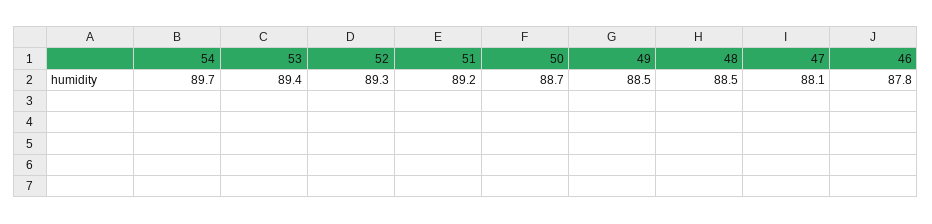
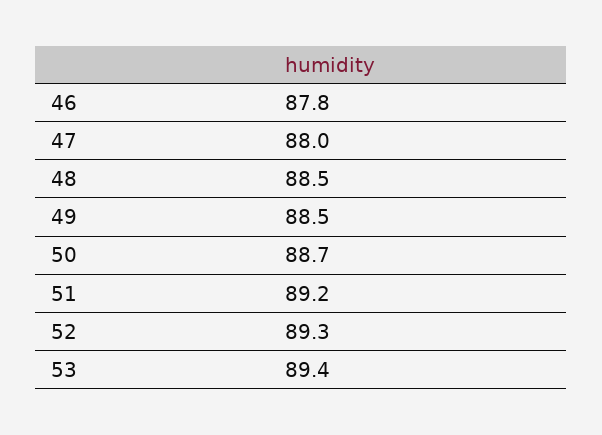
54: 89.7 -> none
47: 88.1 -> 88

